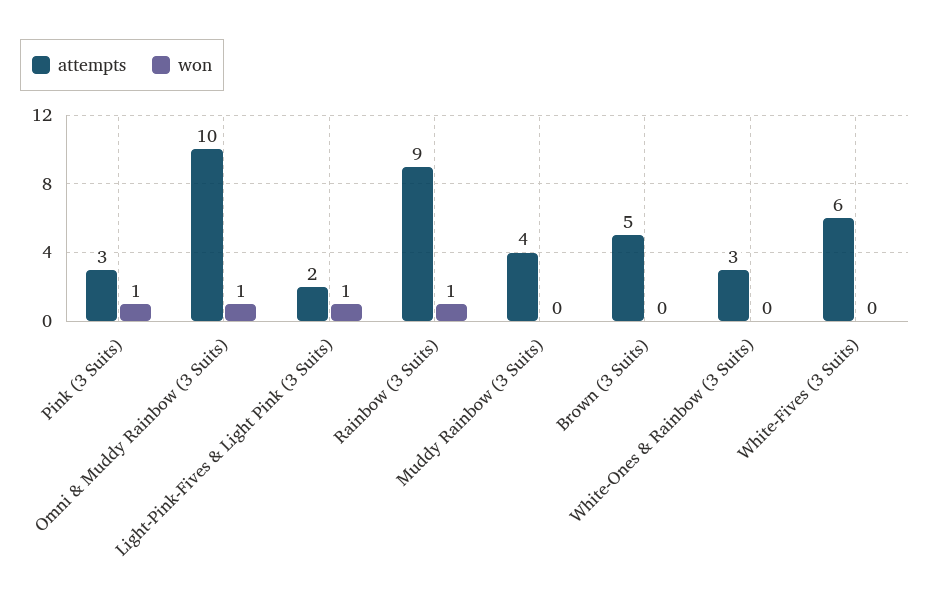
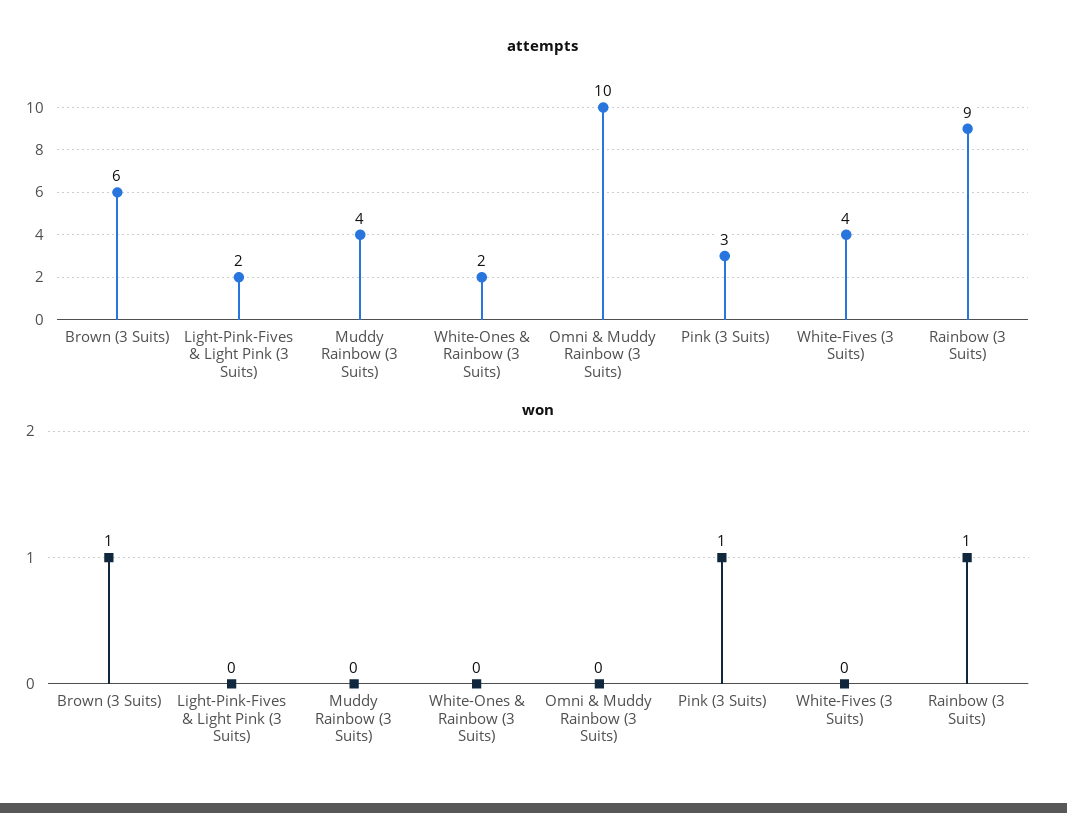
won, Omni & Muddy Rainbow (3 Suits): 1 -> 0
won, Light-Pink-Fives & Light Pink (3 Suits): 1 -> 0
attempts, Brown (3 Suits): 5 -> 6
won, Brown (3 Suits): 0 -> 1
attempts, White-Ones & Rainbow (3 Suits): 3 -> 2
attempts, White-Fives (3 Suits): 6 -> 4

